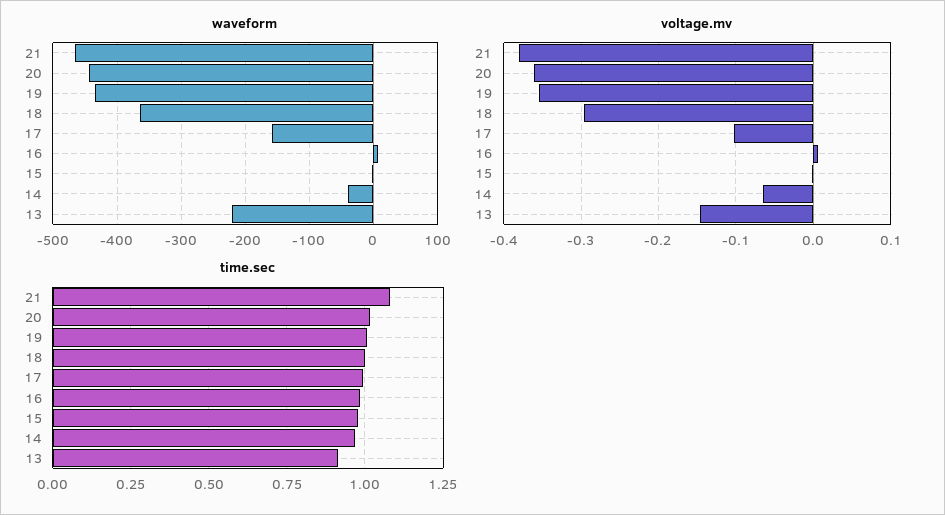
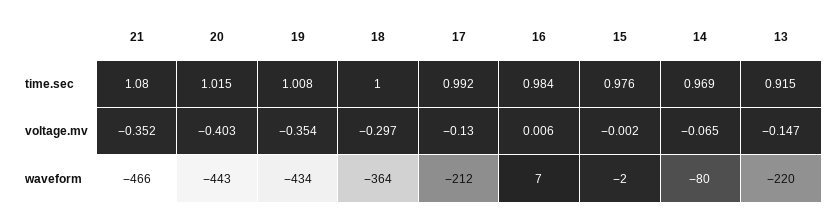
waveform, 17: -160 -> -212
waveform, 14: -40 -> -80
voltage.mv, 21: -0.38 -> -0.352
voltage.mv, 20: -0.36 -> -0.403
voltage.mv, 17: -0.1 -> -0.13

